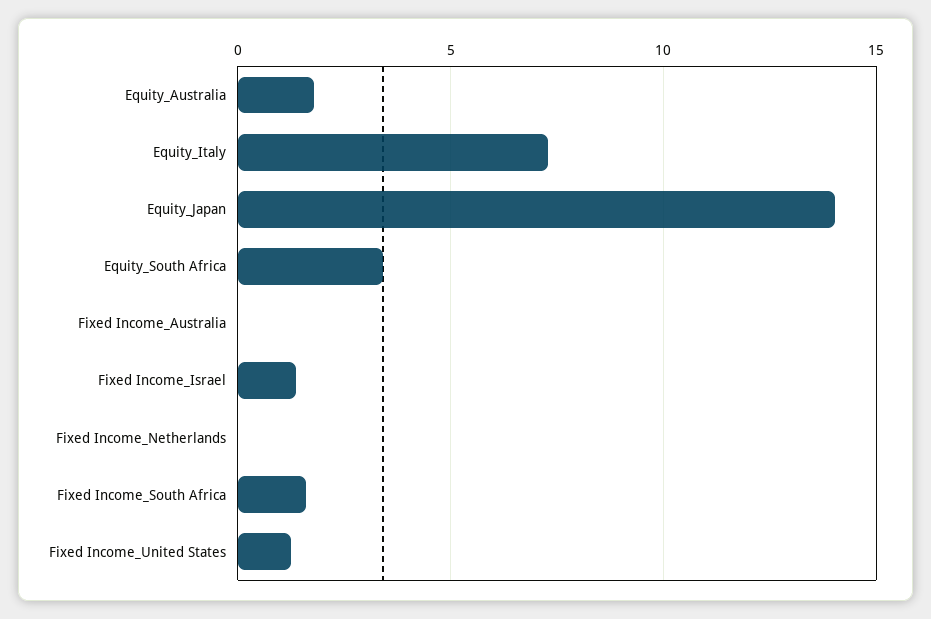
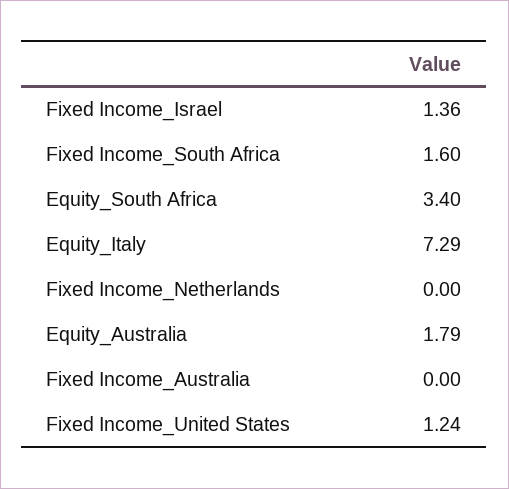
Equity_Japan: 14 -> none

